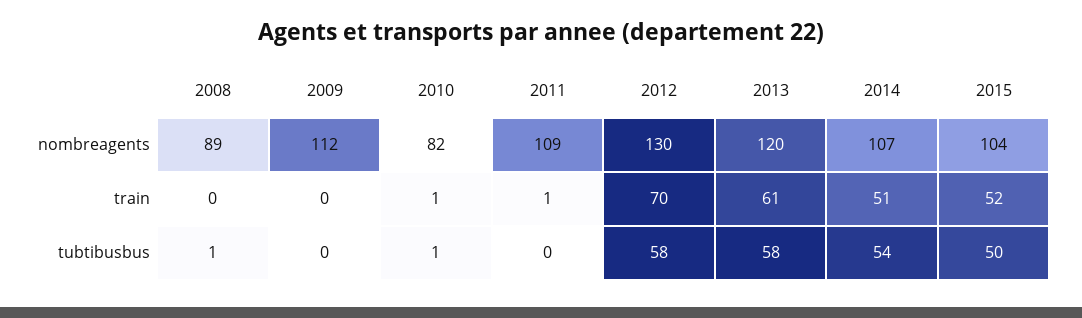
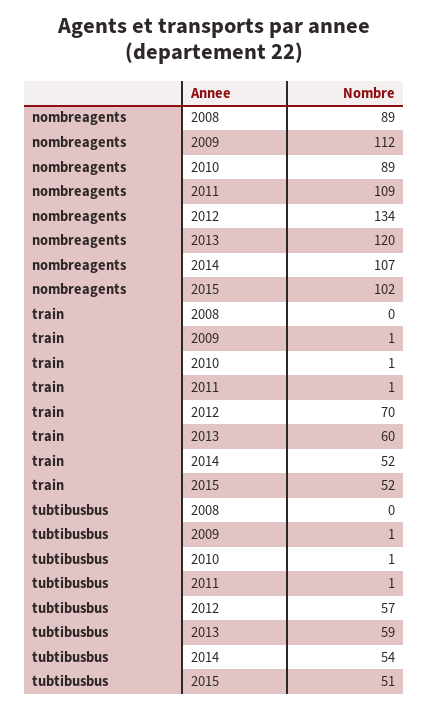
2010, nombreagents: 82 -> 89
2012, nombreagents: 130 -> 134
2015, nombreagents: 104 -> 102
2009, train: 0 -> 1
2013, train: 61 -> 60
2014, train: 51 -> 52
2008, tubtibusbus: 1 -> 0
2009, tubtibusbus: 0 -> 1
2011, tubtibusbus: 0 -> 1
2012, tubtibusbus: 58 -> 57
2013, tubtibusbus: 58 -> 59
2015, tubtibusbus: 50 -> 51

